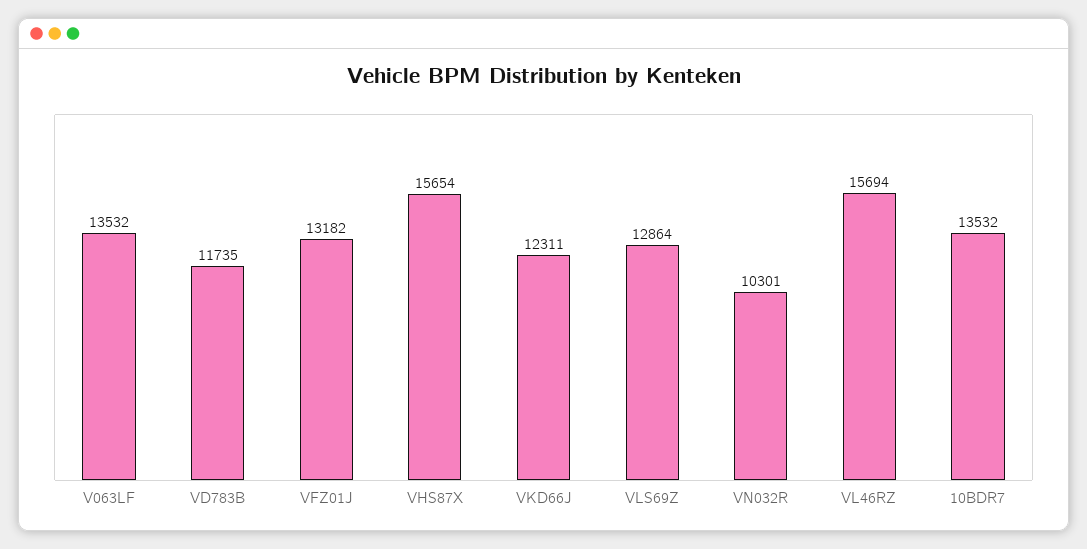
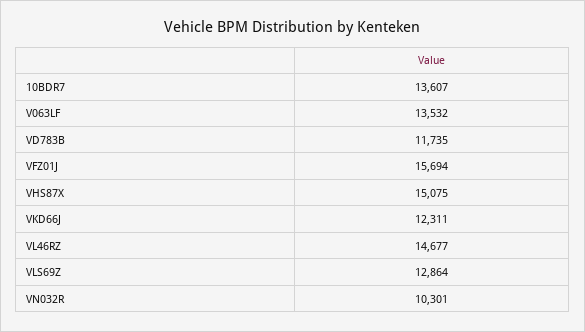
VFZ01J: 13182 -> 15694
VHS87X: 15654 -> 15075
VL46RZ: 15694 -> 14677
10BDR7: 13532 -> 13607

